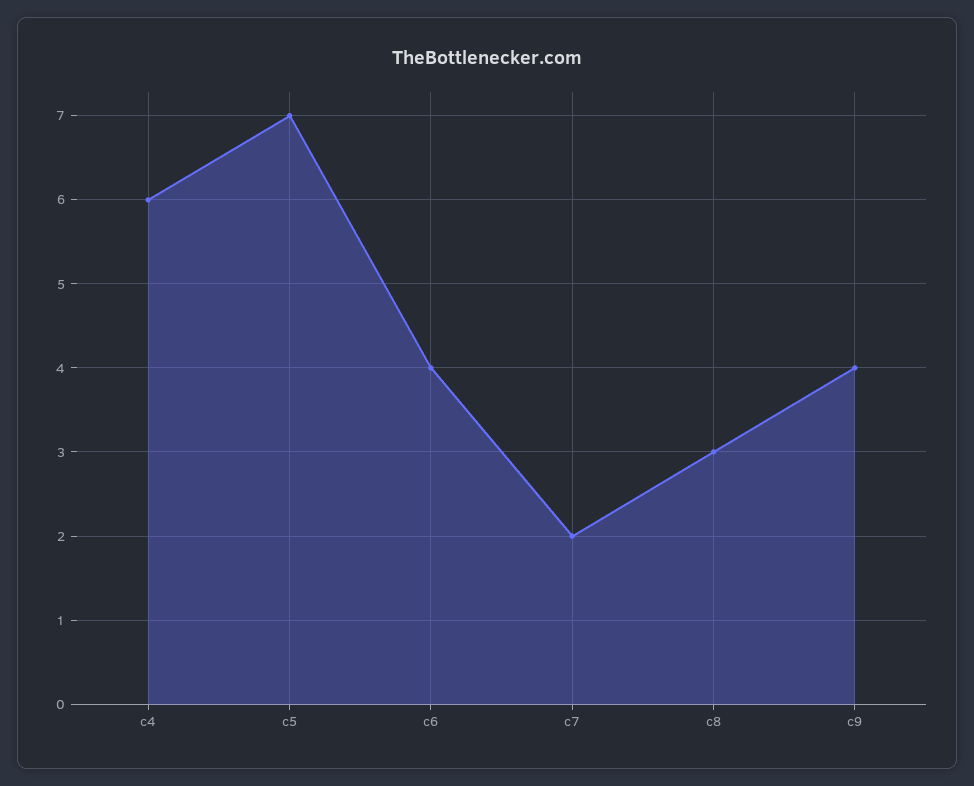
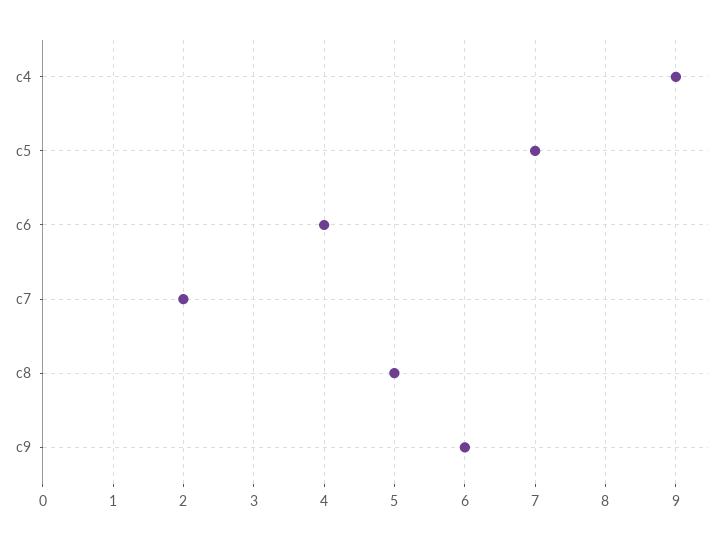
c4: 6 -> 9
c8: 3 -> 5
c9: 4 -> 6

